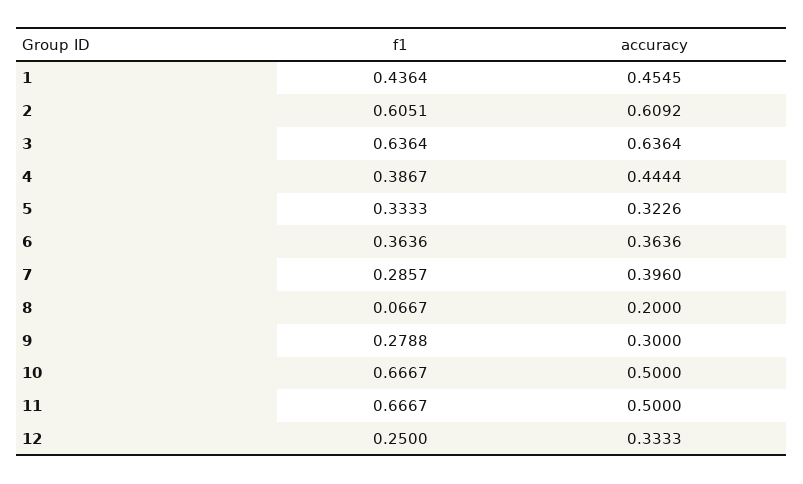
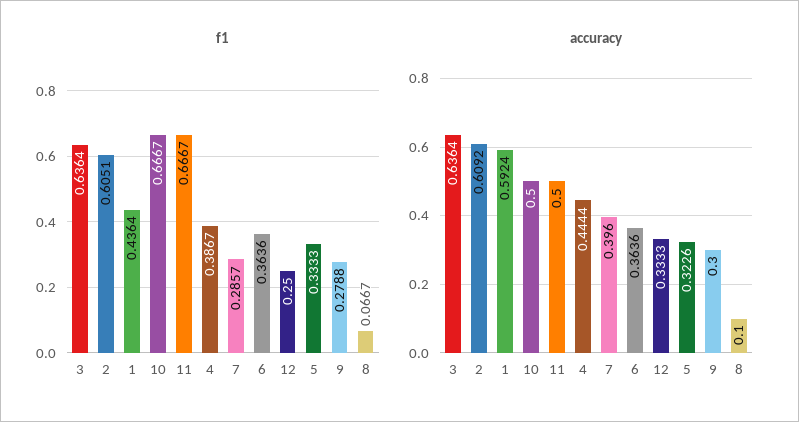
accuracy, 1: 0.4545 -> 0.5924
accuracy, 8: 0.2 -> 0.1

